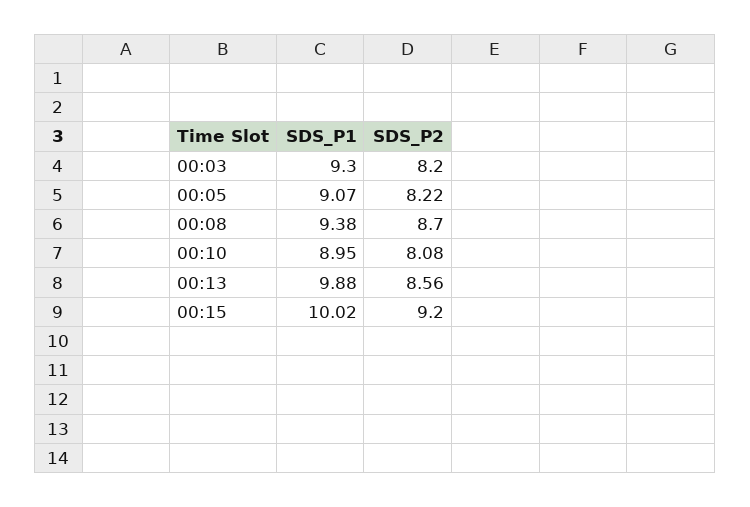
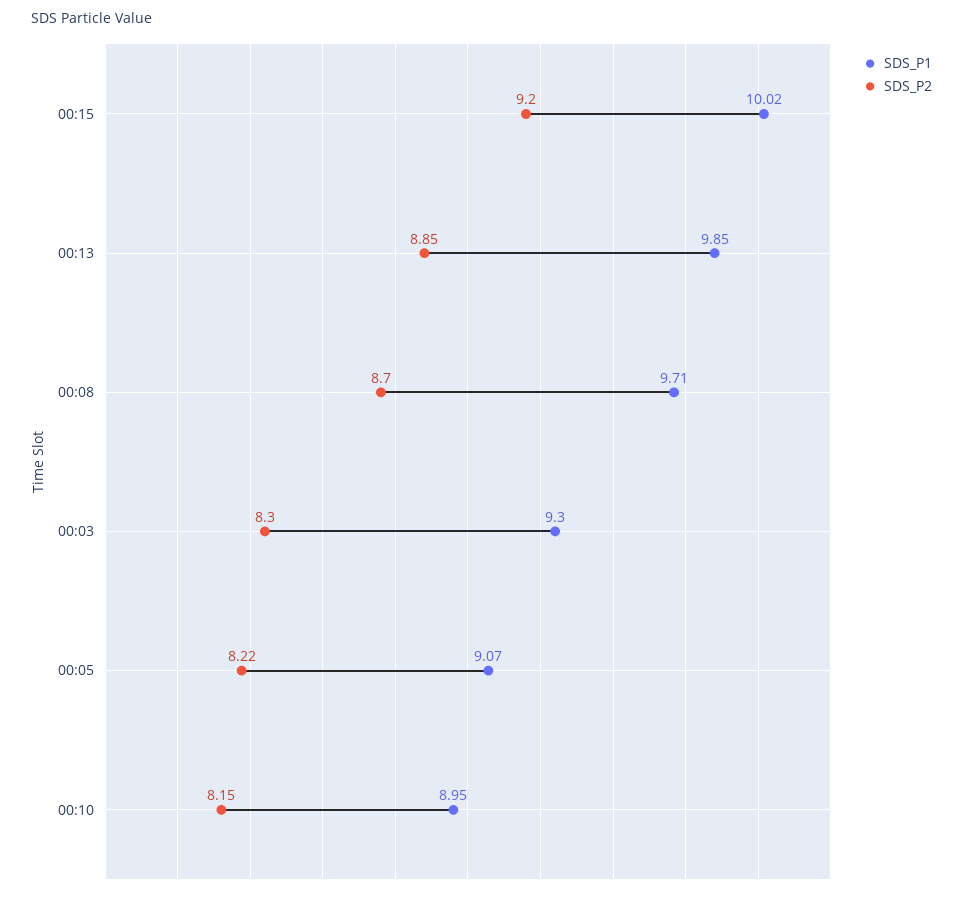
SDS_P2, 00:03: 8.2 -> 8.3
SDS_P1, 00:08: 9.38 -> 9.71
SDS_P2, 00:10: 8.08 -> 8.15
SDS_P1, 00:13: 9.88 -> 9.85
SDS_P2, 00:13: 8.56 -> 8.85

